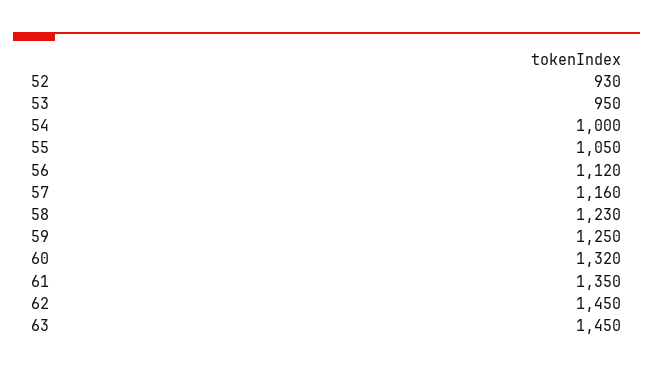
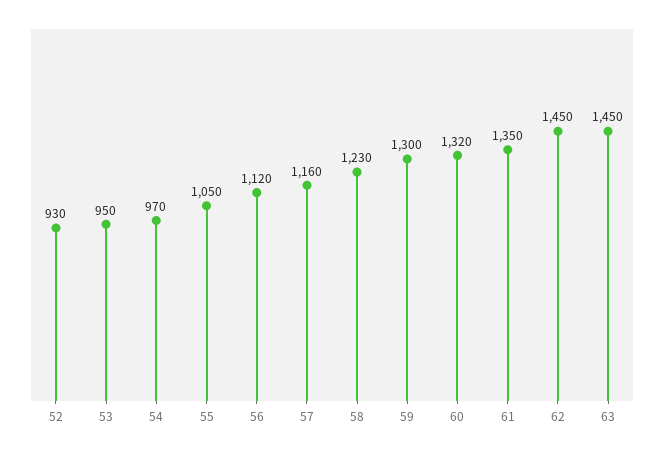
54: 1000 -> 970
59: 1250 -> 1300

